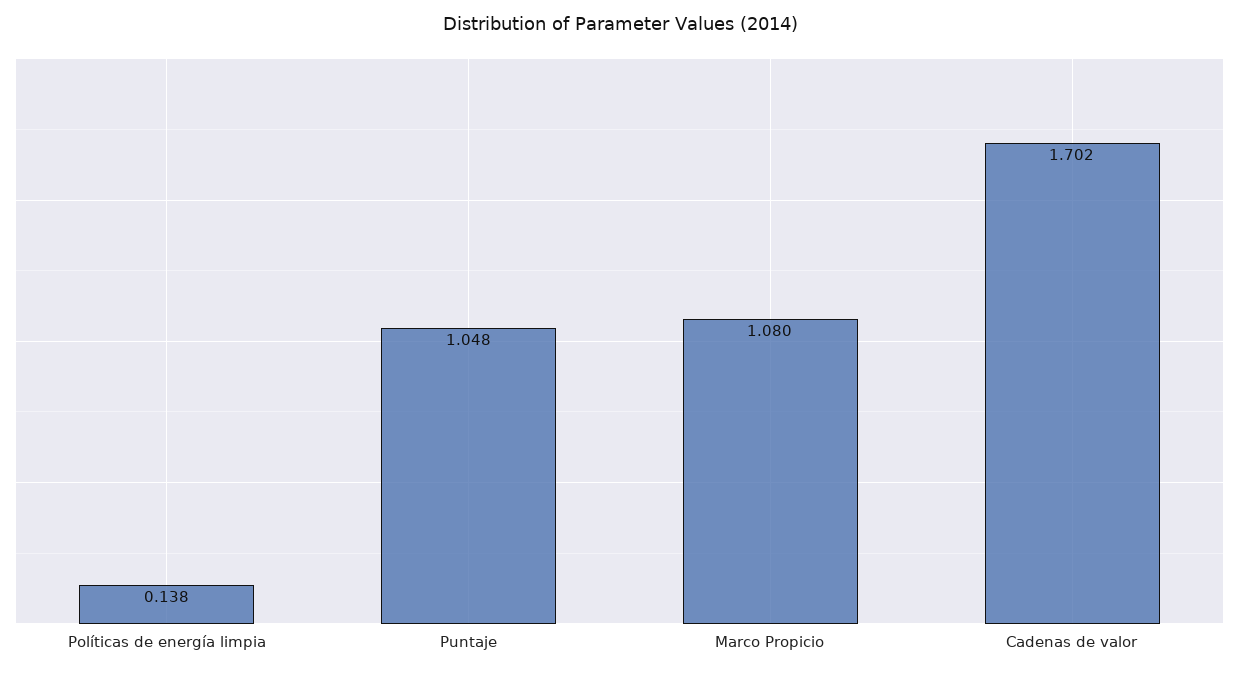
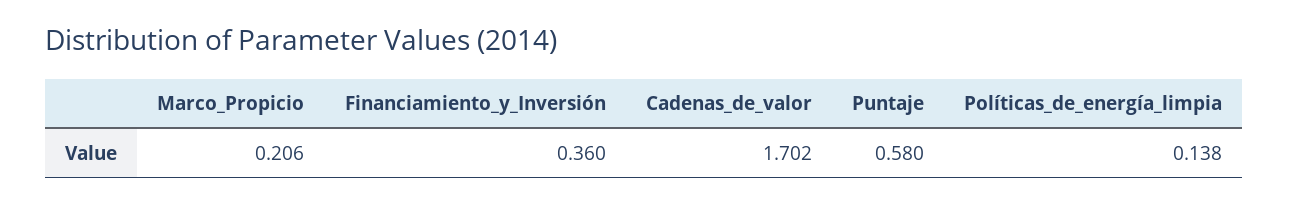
Puntaje: 1.048 -> 0.58
Marco Propicio: 1.08 -> 0.206
Financiamiento_y_Inversión: none -> 0.36

